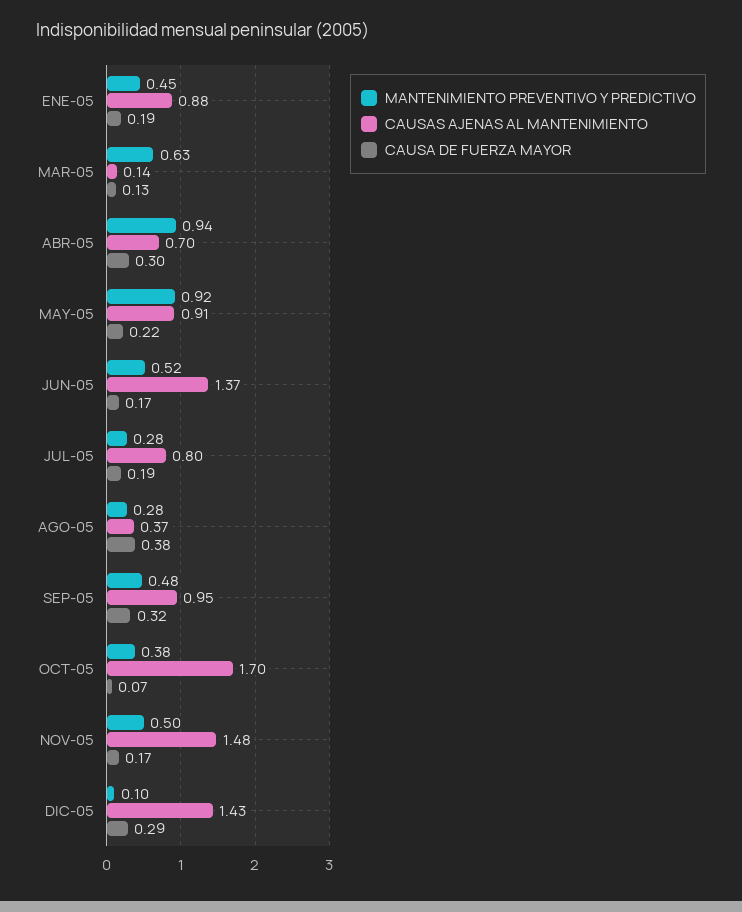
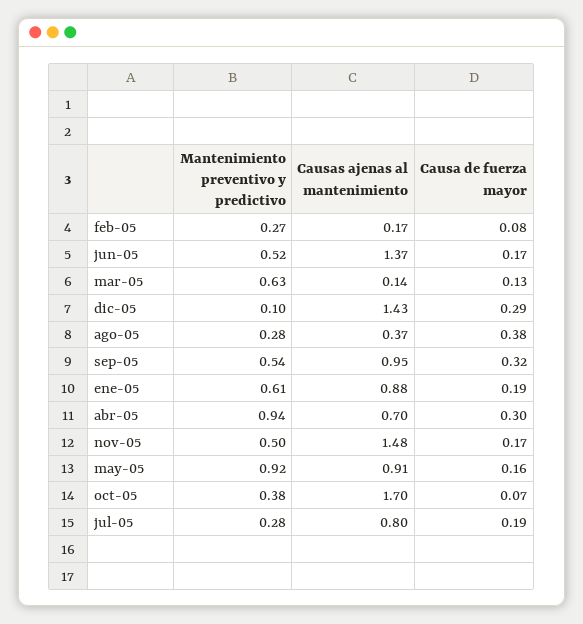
MANTENIMIENTO PREVENTIVO Y PREDICTIVO, ENE-05: 0.45 -> 0.61
CAUSA DE FUERZA MAYOR, MAY-05: 0.22 -> 0.16
MANTENIMIENTO PREVENTIVO Y PREDICTIVO, SEP-05: 0.48 -> 0.54
MANTENIMIENTO PREVENTIVO Y PREDICTIVO, feb-05: none -> 0.27
CAUSAS AJENAS AL MANTENIMIENTO, feb-05: none -> 0.17
CAUSA DE FUERZA MAYOR, feb-05: none -> 0.08

